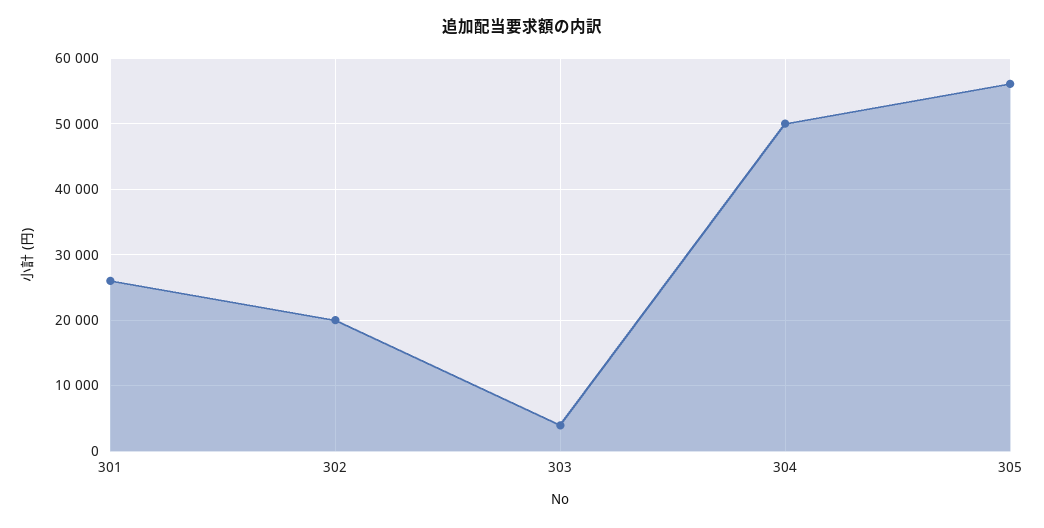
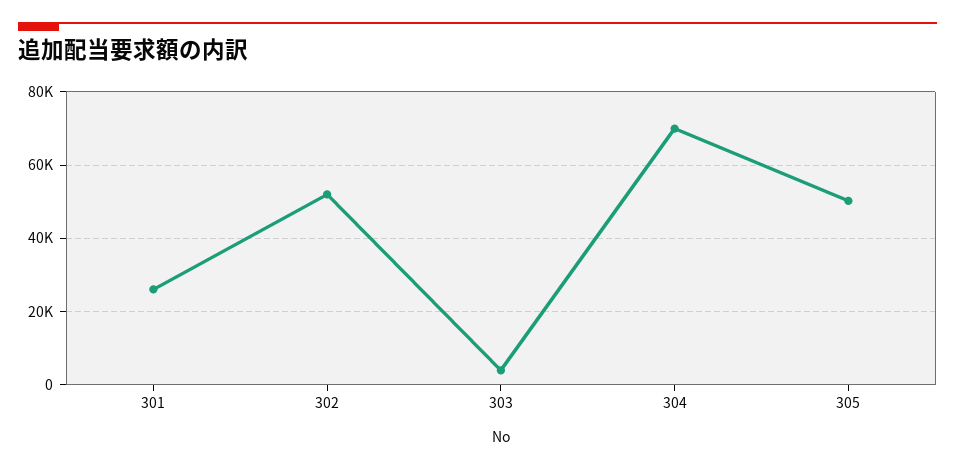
302: 20000 -> 52000
304: 50000 -> 70000
305: 56000 -> 50000

